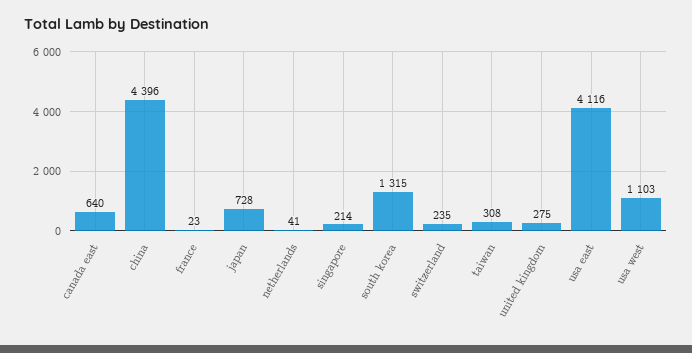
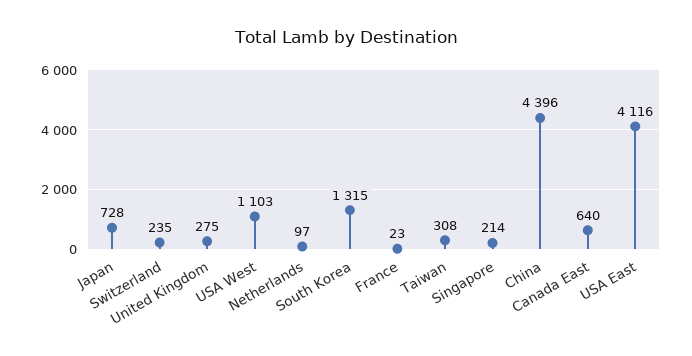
netherlands: 41 -> 97

